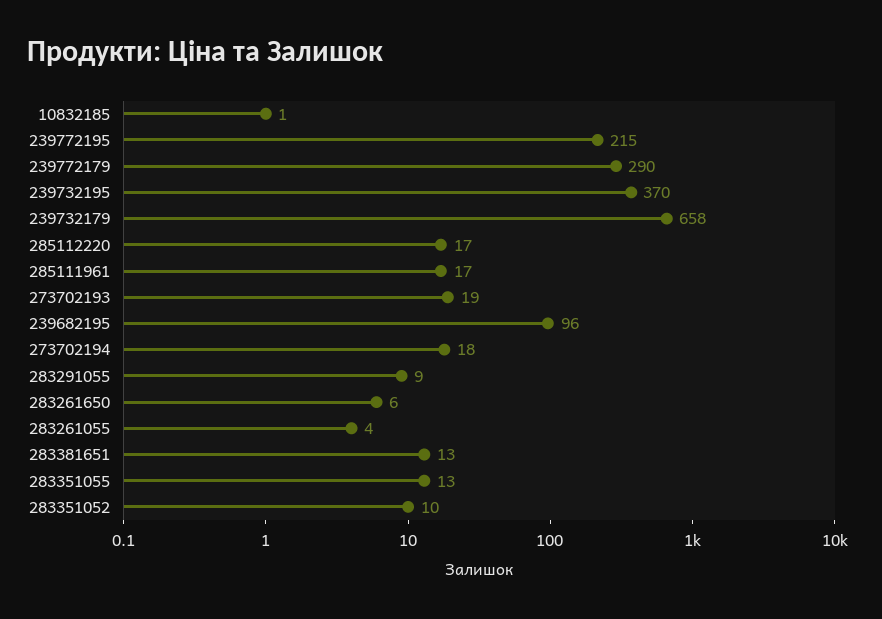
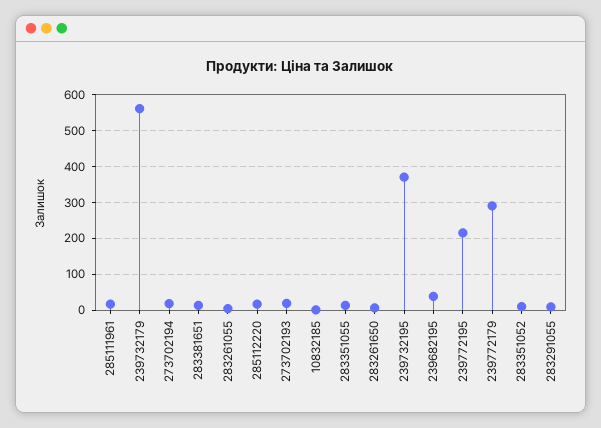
239732179: 658 -> 560
239682195: 96 -> 40

